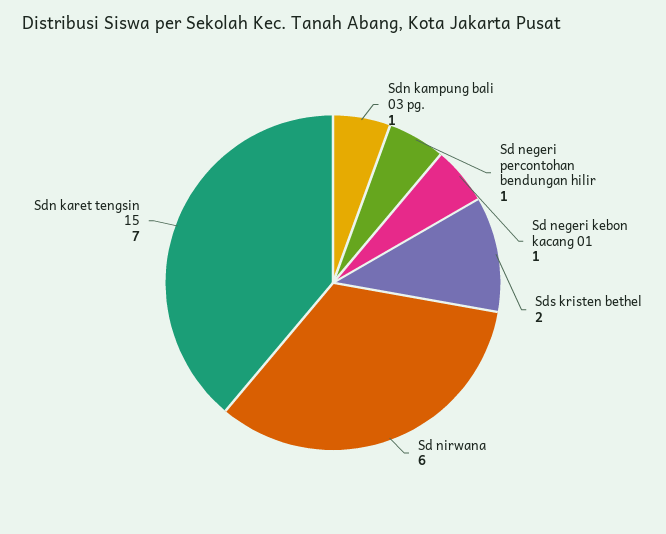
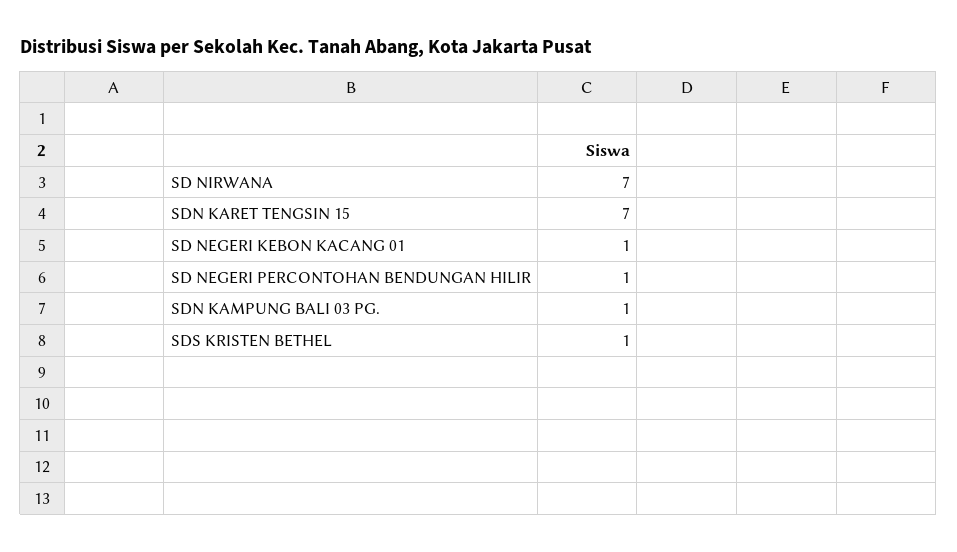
Sds kristen bethel: 2 -> 1
Sd nirwana: 6 -> 7

